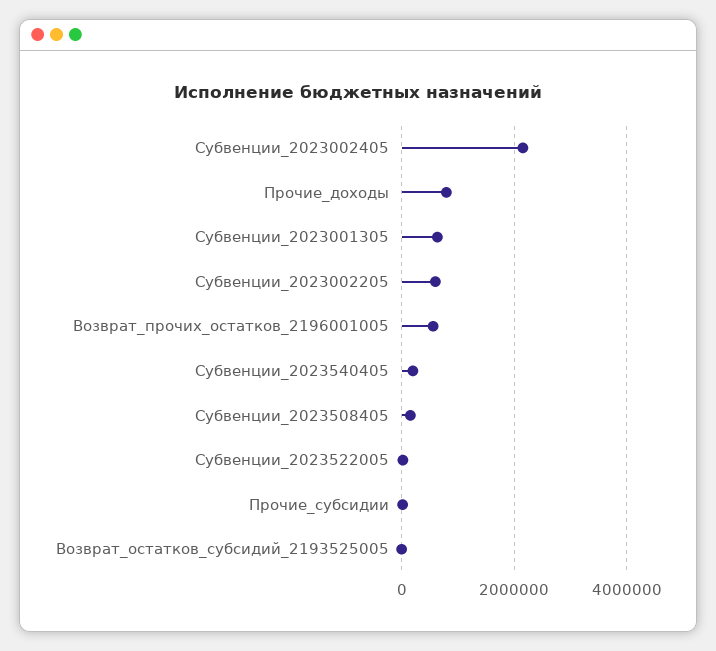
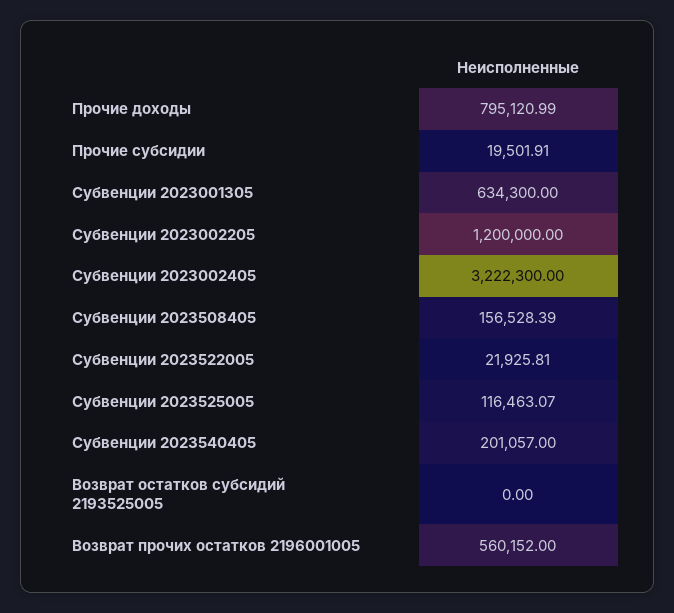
Субвенции_2023002405: 2200000 -> 3222300
Субвенции_2023002205: 600000 -> 1200000
Субвенции 2023525005: none -> 116463.07

